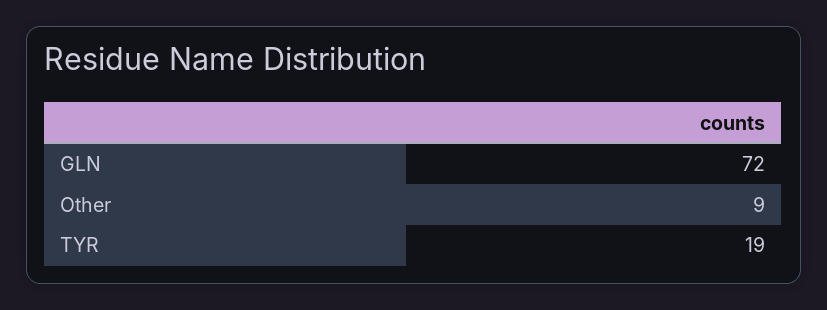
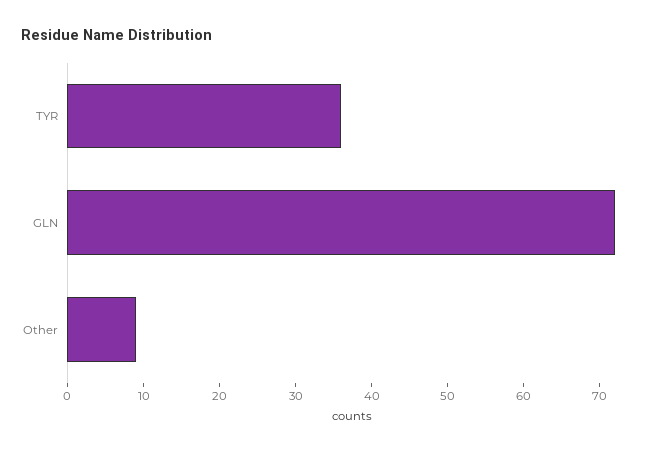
TYR: 19 -> 35

